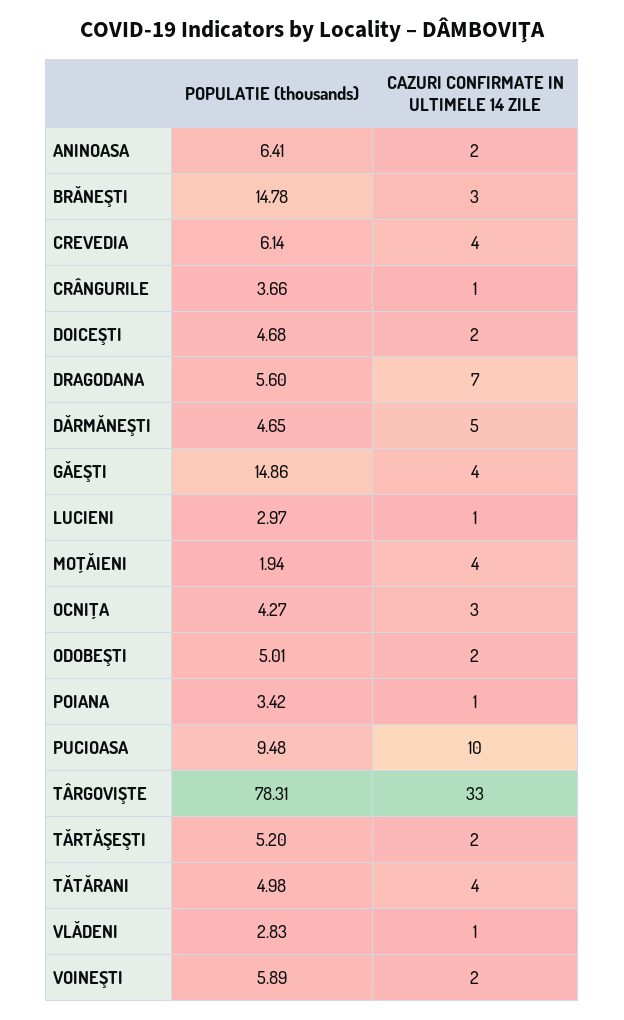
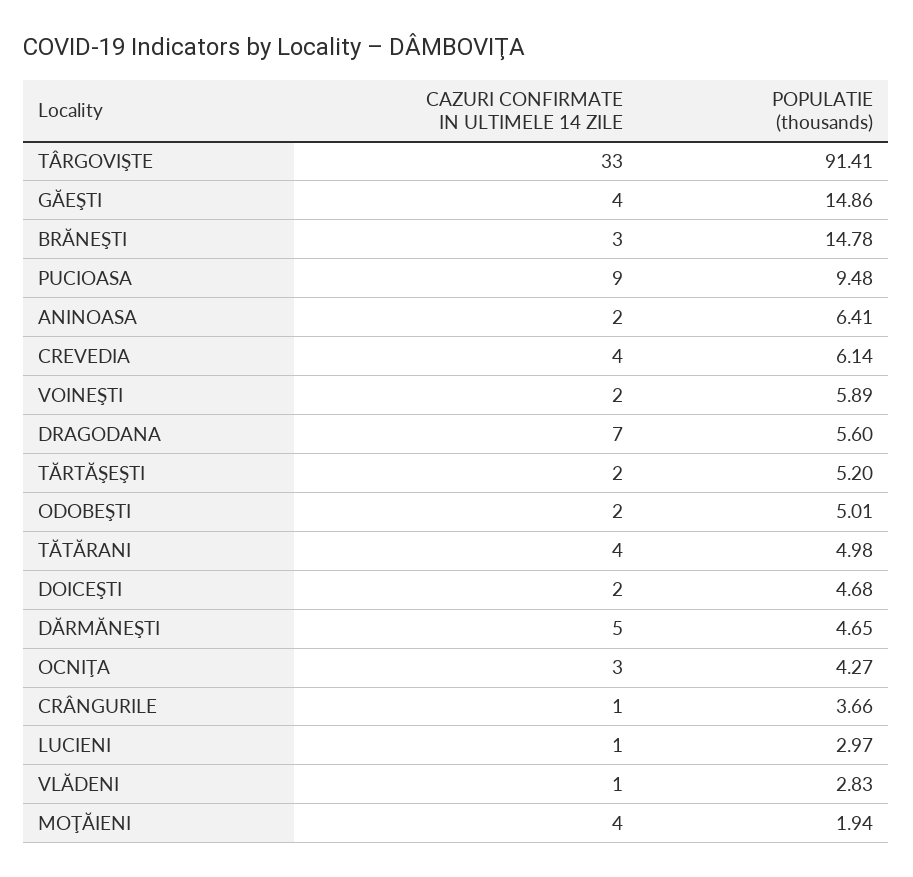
POPULATIE (thousands), POIANA: 3.42 -> none
CAZURI CONFIRMATE IN ULTIMELE 14 ZILE, POIANA: 1 -> none
CAZURI CONFIRMATE IN ULTIMELE 14 ZILE, PUCIOASA: 10 -> 9
POPULATIE (thousands), TÂRGOVIŞTE: 78.31 -> 91.41

